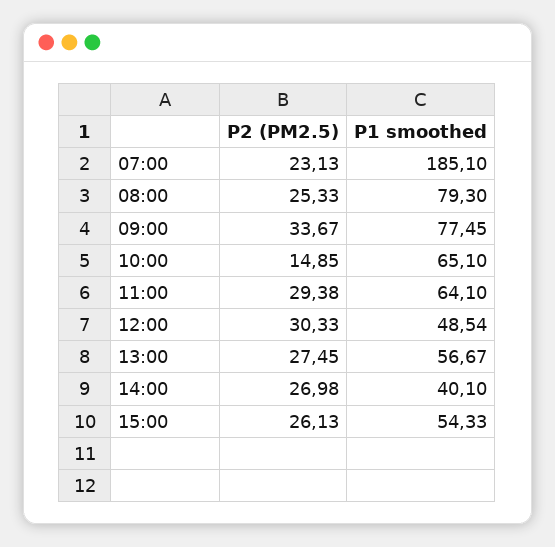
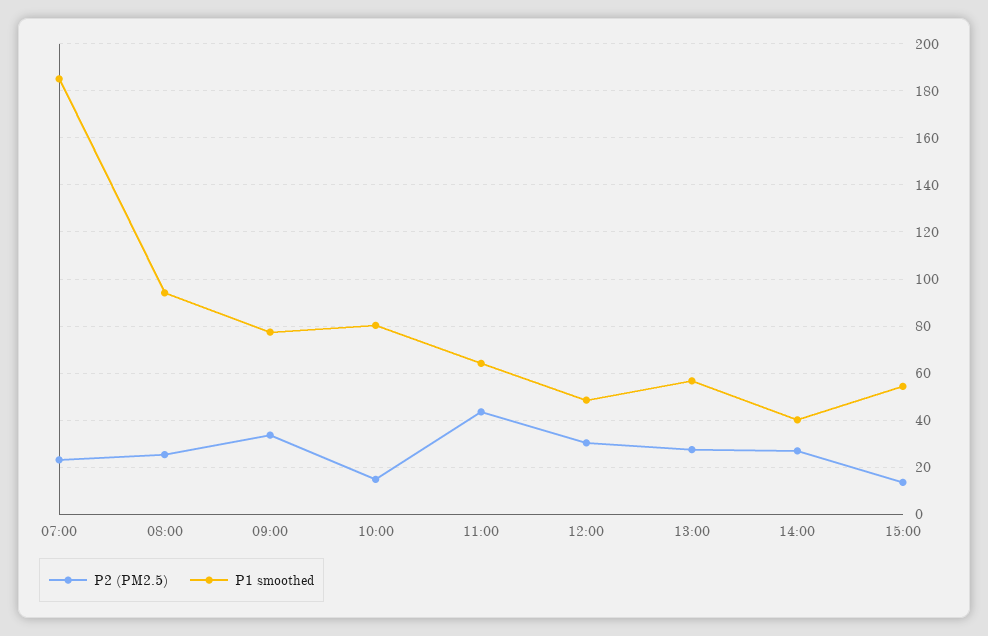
P1 smoothed, 08:00: 79.3 -> 95
P1 smoothed, 10:00: 65.1 -> 80
P2 (PM2.5), 11:00: 29.38 -> 45
P2 (PM2.5), 15:00: 26.13 -> 15

